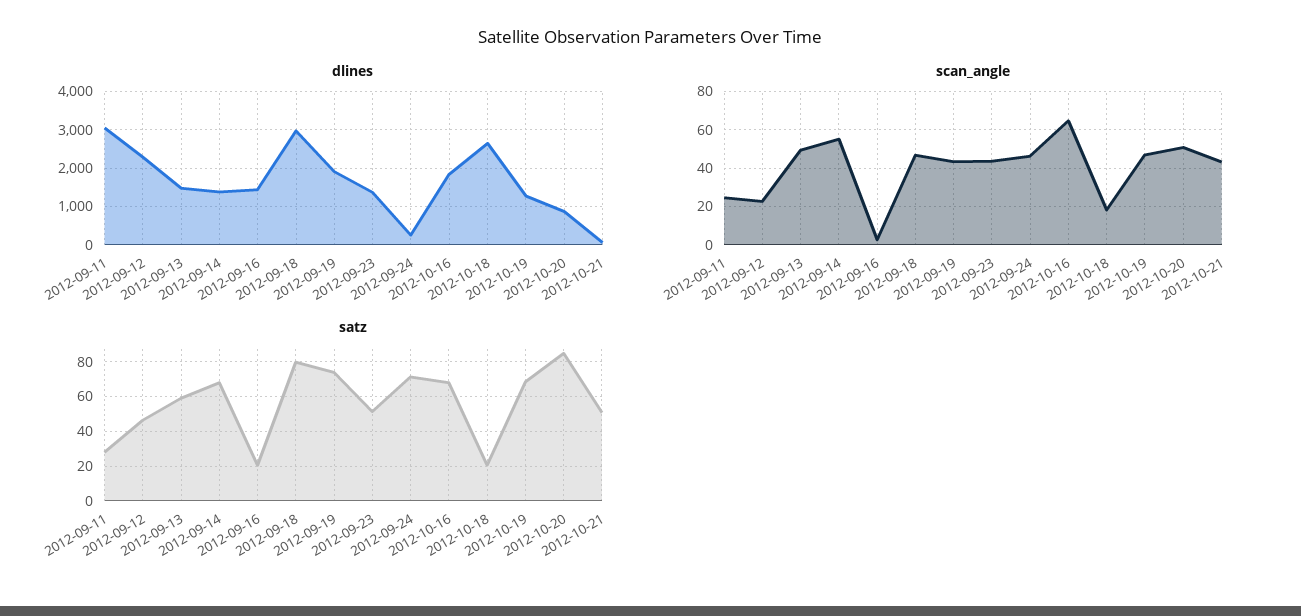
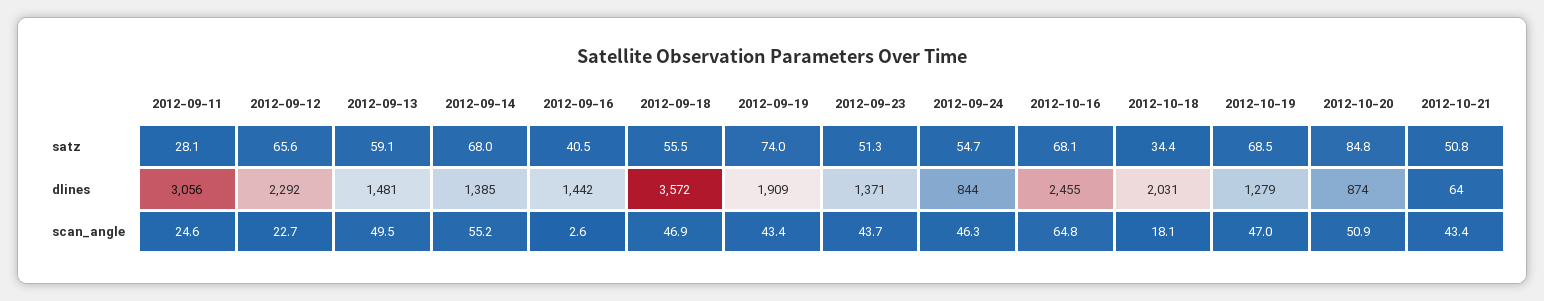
dlines, 2012-09-18: 3000 -> 3572
dlines, 2012-09-24: 200 -> 844
dlines, 2012-10-16: 1800 -> 2455
dlines, 2012-10-18: 2600 -> 2031
satz, 2012-09-12: 45 -> 65.6
satz, 2012-09-16: 20 -> 40.5
satz, 2012-09-18: 80 -> 55.5
satz, 2012-09-24: 70 -> 54.7
satz, 2012-10-18: 20 -> 34.4

